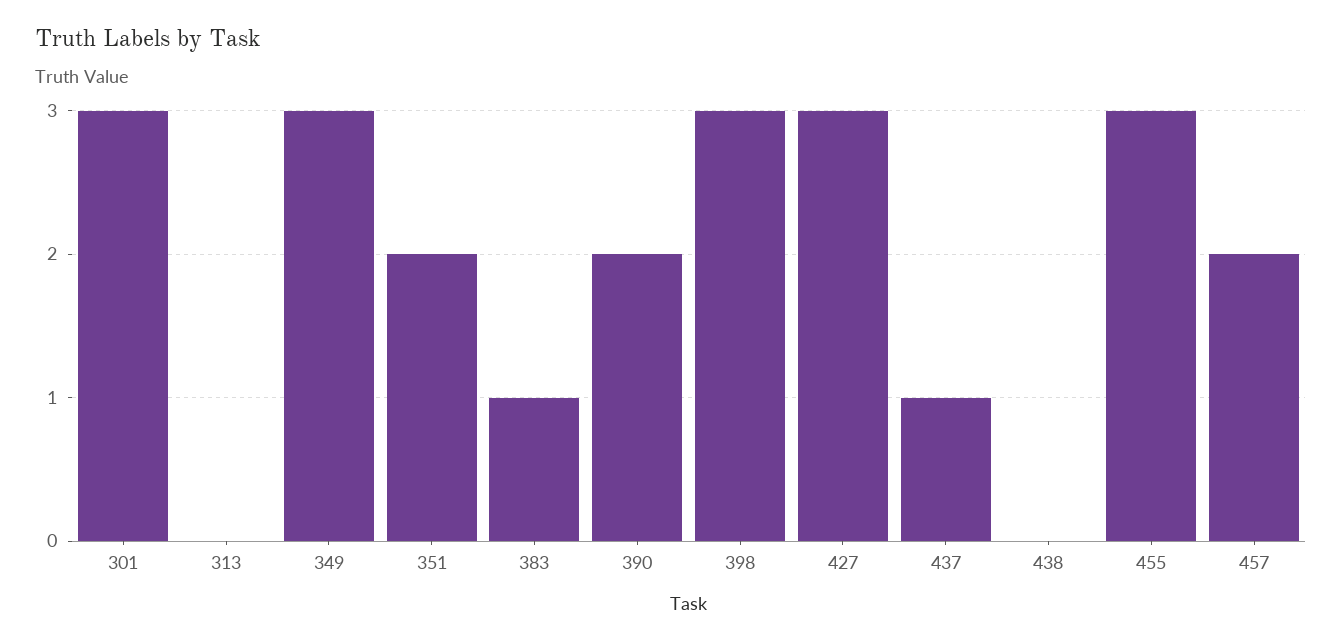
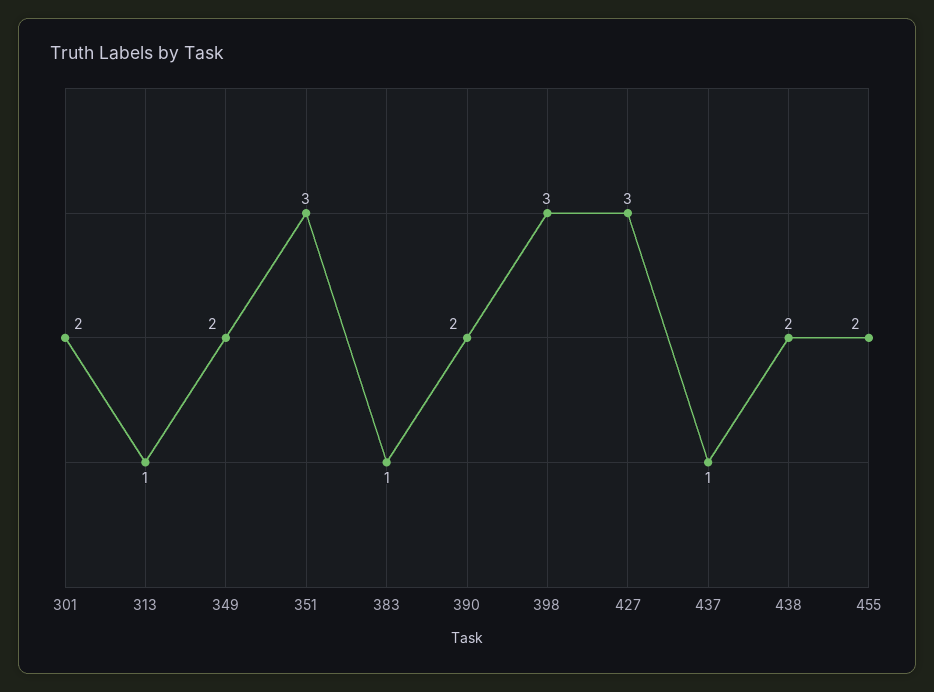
301: 3 -> 2
313: 0 -> 1
349: 3 -> 2
351: 2 -> 3
438: 0 -> 2
455: 3 -> 2
457: 2 -> none

